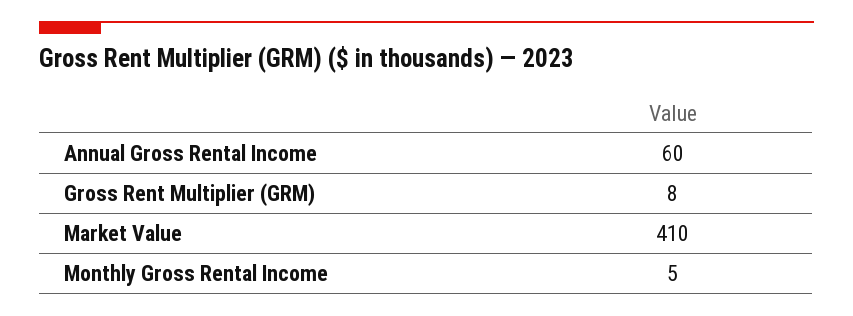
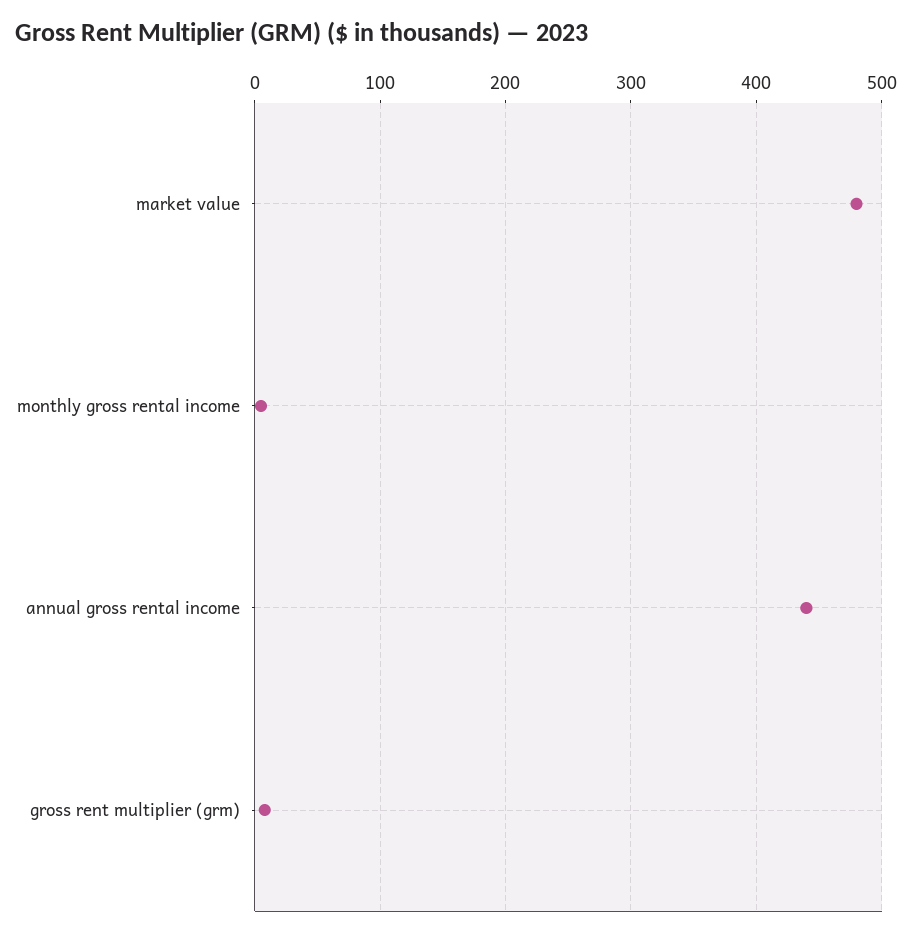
Annual Gross Rental Income: 60 -> 440
Market Value: 410 -> 480

